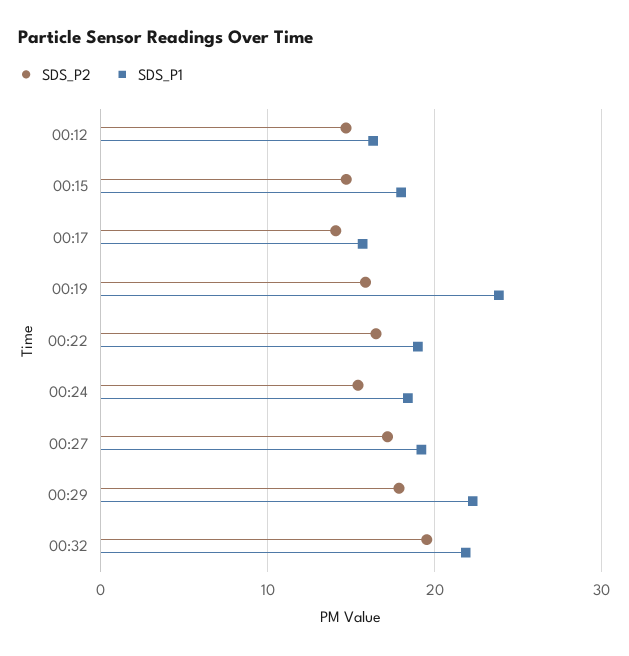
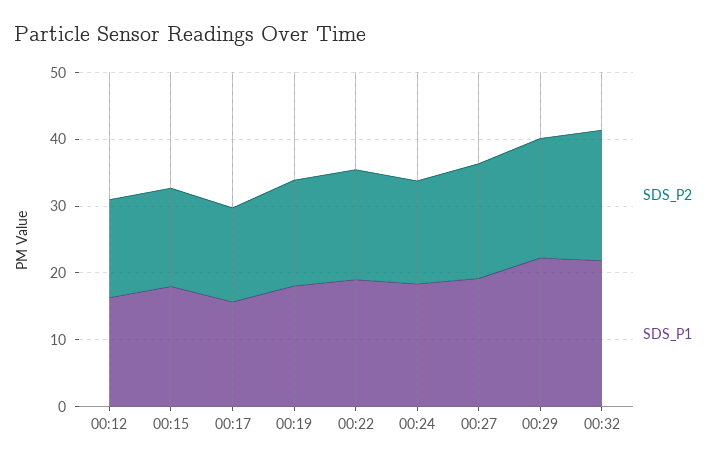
SDS_P1, 00:19: 24 -> 18

